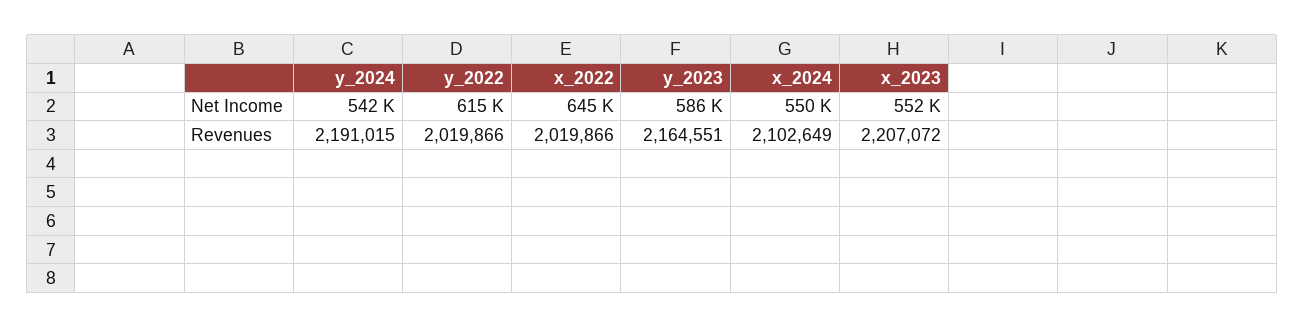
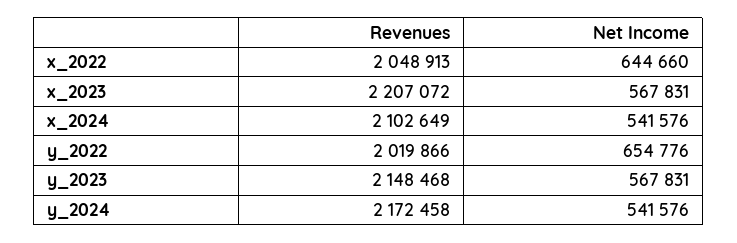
y_2022, Net Income: 615000 -> 654776
y_2023, Net Income: 586000 -> 567831
x_2024, Net Income: 550000 -> 541576
x_2023, Net Income: 552000 -> 567831
y_2024, Revenues: 2191015 -> 2172458
x_2022, Revenues: 2019866 -> 2048913
y_2023, Revenues: 2164551 -> 2148468

